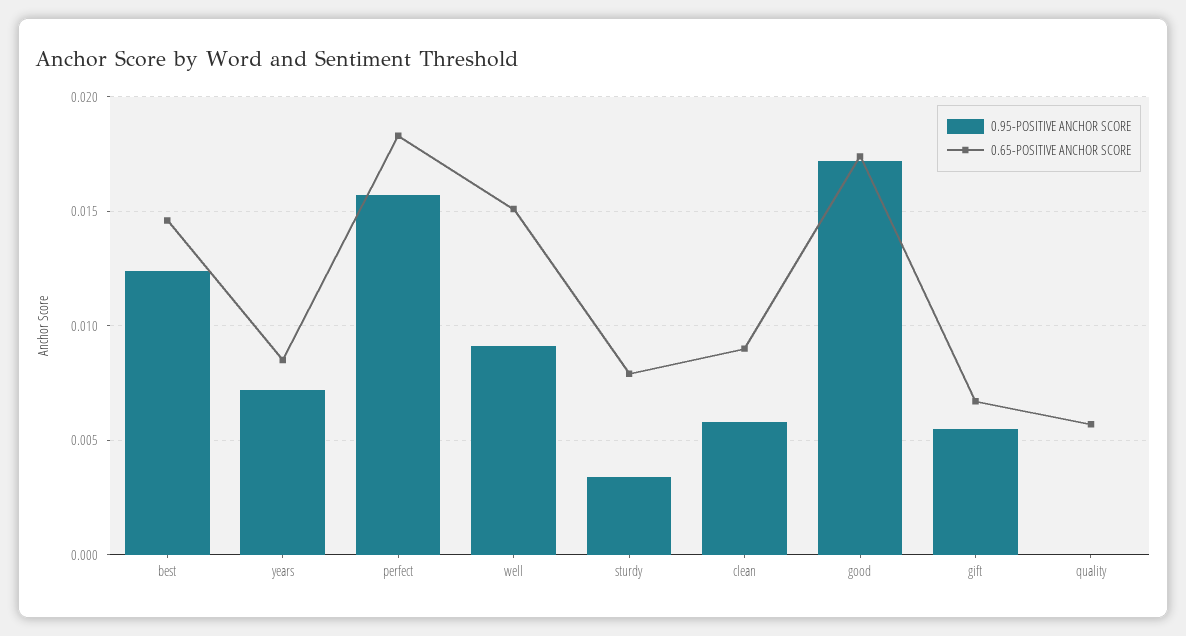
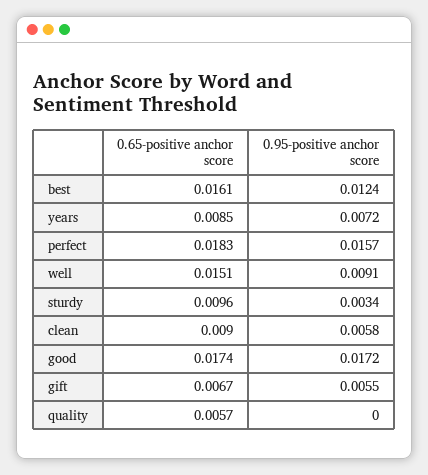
0.65-POSITIVE ANCHOR SCORE, best: 0.0145 -> 0.0161
0.65-POSITIVE ANCHOR SCORE, sturdy: 0.008 -> 0.0096

